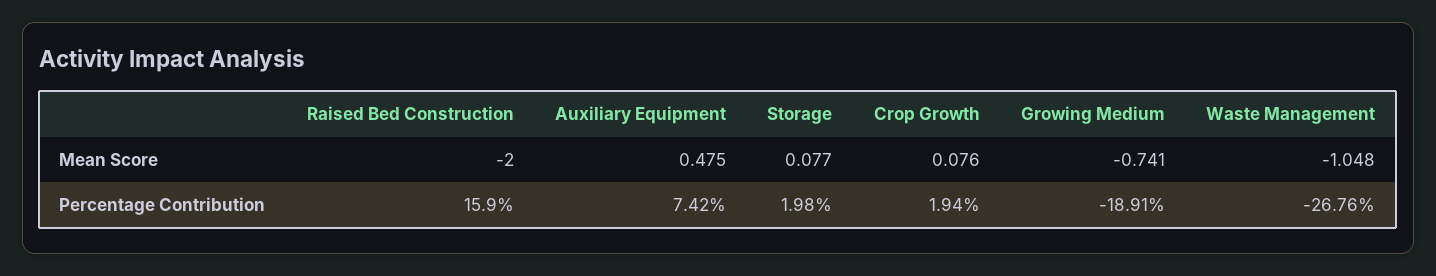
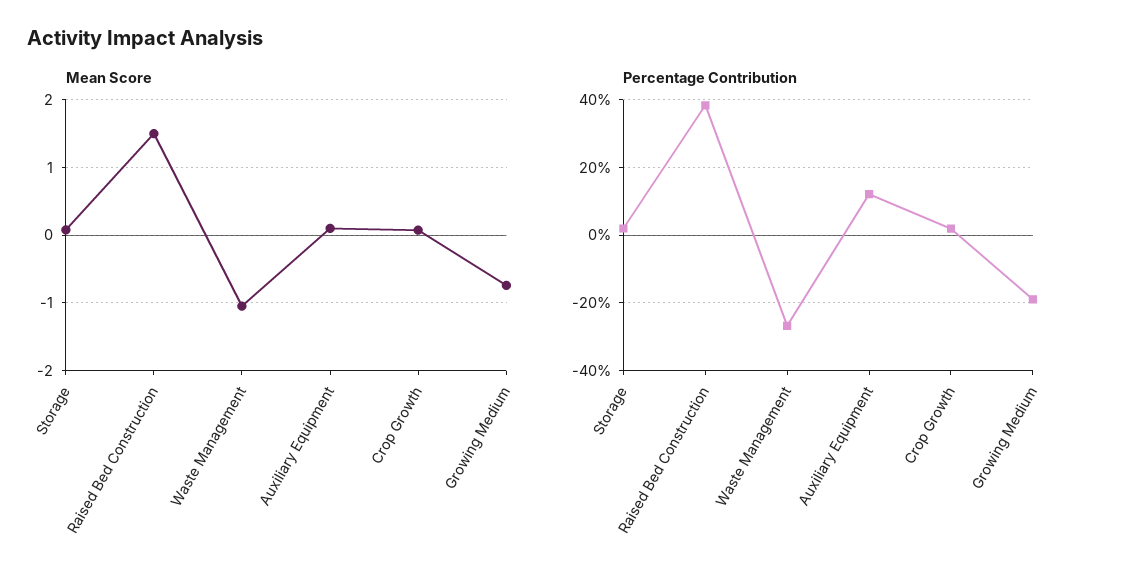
Mean Score, Raised Bed Construction: -2 -> 1.5
Mean Score, Auxiliary Equipment: 0.475 -> 0.1
Percentage Contribution, Raised Bed Construction: 15.9 -> 38
Percentage Contribution, Auxiliary Equipment: 7.42 -> 12

